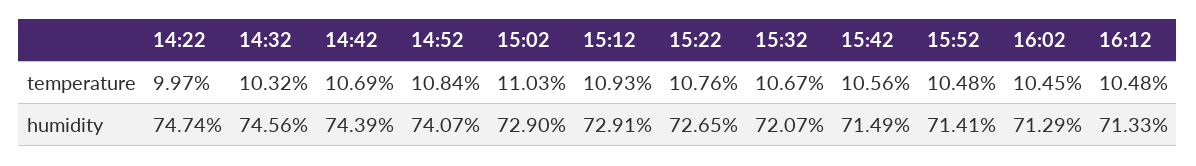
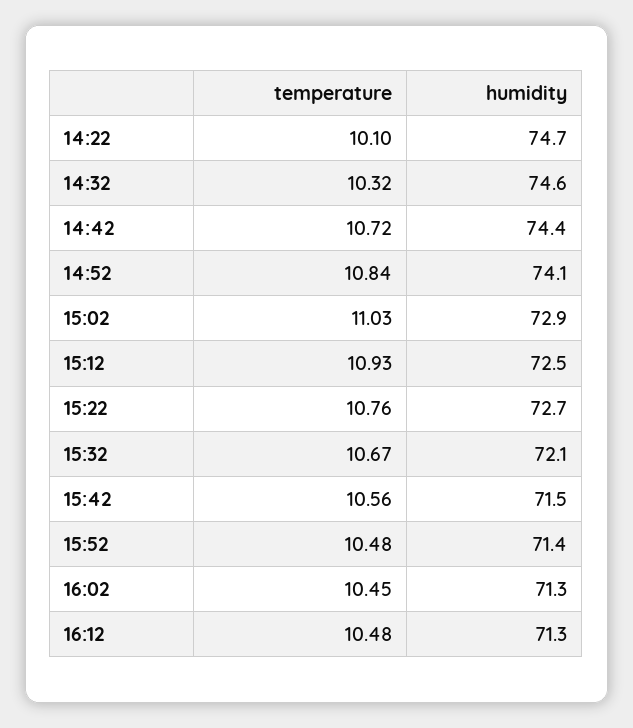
14:22, temperature: 9.97 -> 10.1
14:42, temperature: 10.69 -> 10.72
15:12, humidity: 72.91 -> 72.5

